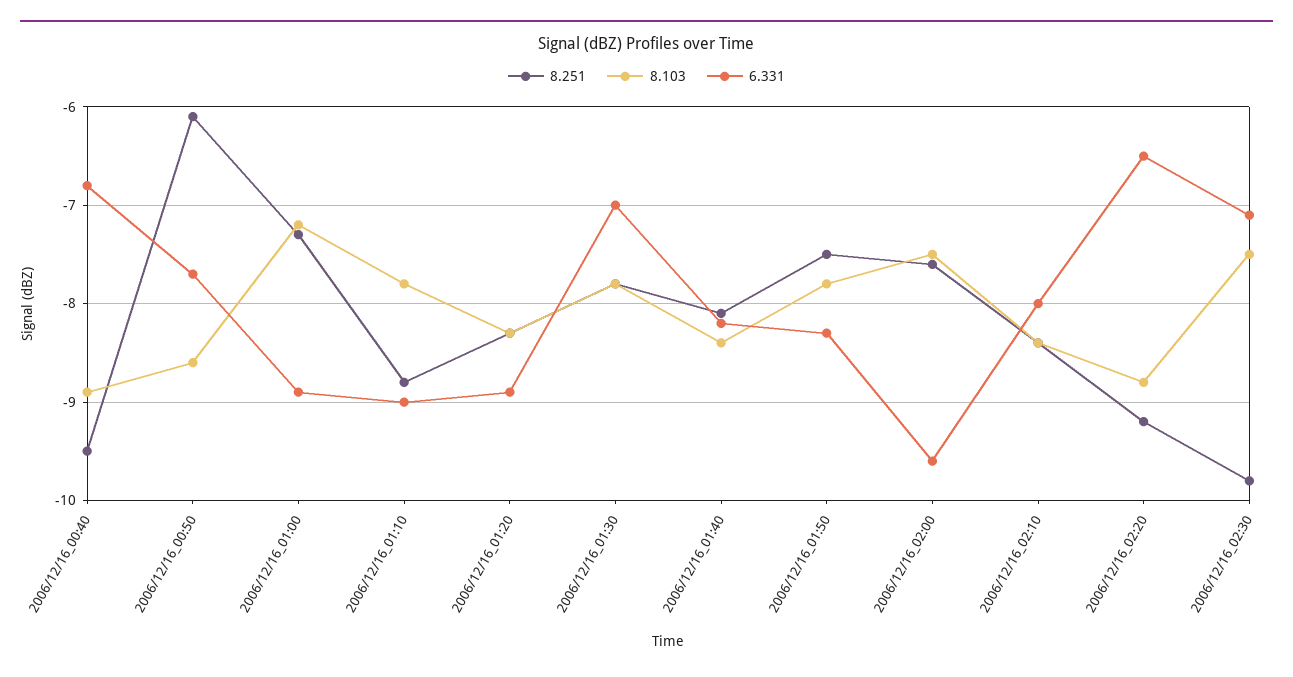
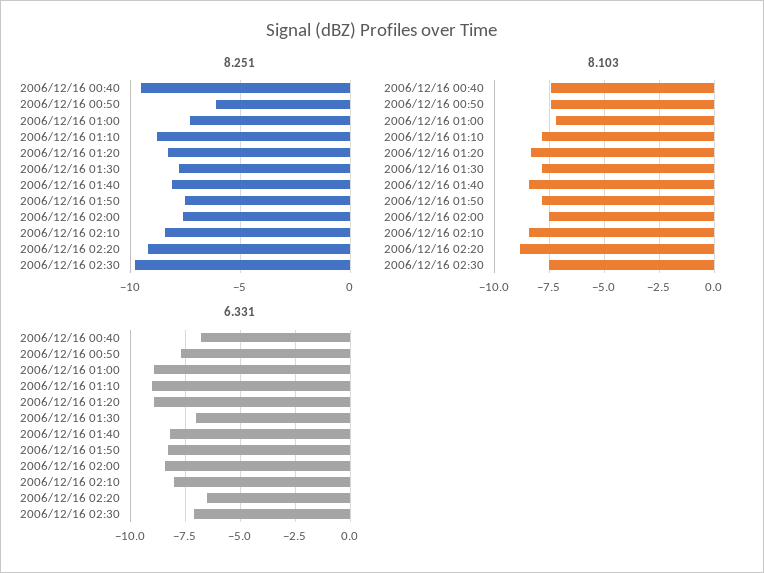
8.103, 2006/12/16_00:40: -8.9 -> -7.5
8.103, 2006/12/16_00:50: -8.6 -> -7.5
6.331, 2006/12/16_02:00: -9.6 -> -8.5

